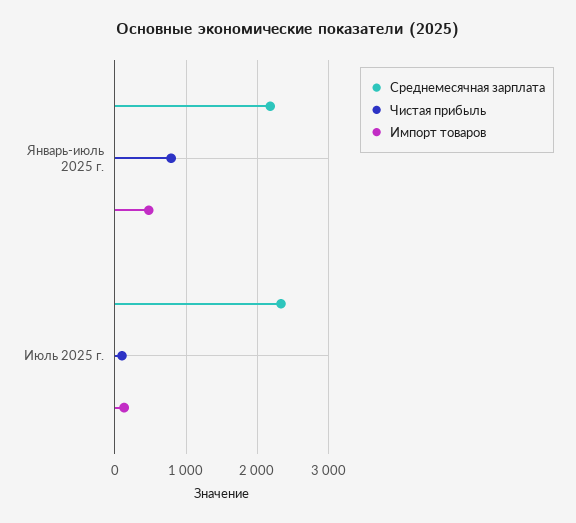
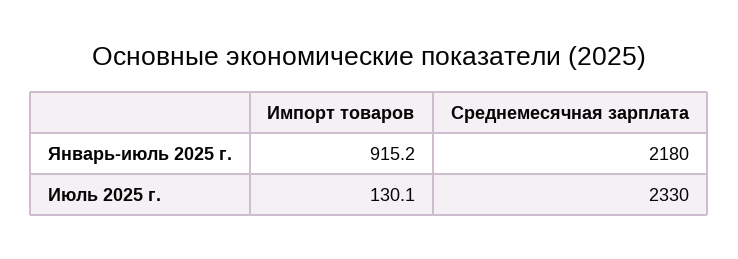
Чистая прибыль, Январь-июль 2025 г.: 800 -> none
Импорт товаров, Январь-июль 2025 г.: 500 -> 915.2
Чистая прибыль, Июль 2025 г.: 100 -> none

